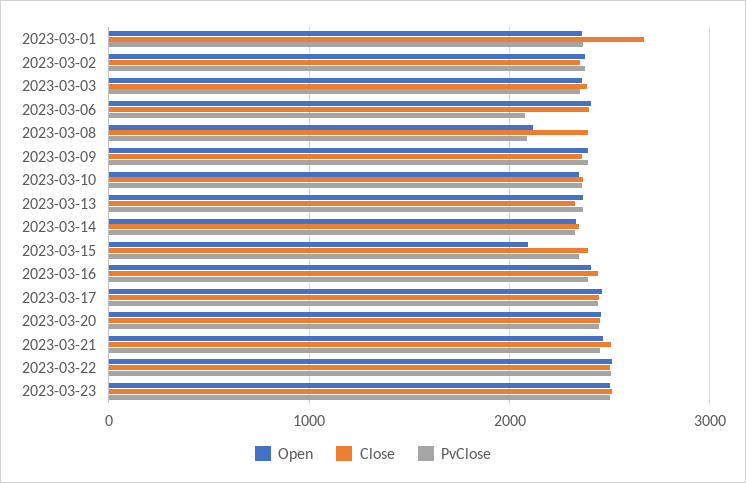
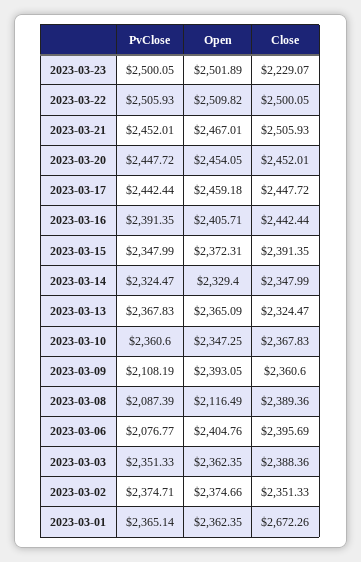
PvClose, 2023-03-09: 2400 -> 2108.19
Open, 2023-03-15: 2100 -> 2372.31
Close, 2023-03-23: 2500 -> 2229.07

